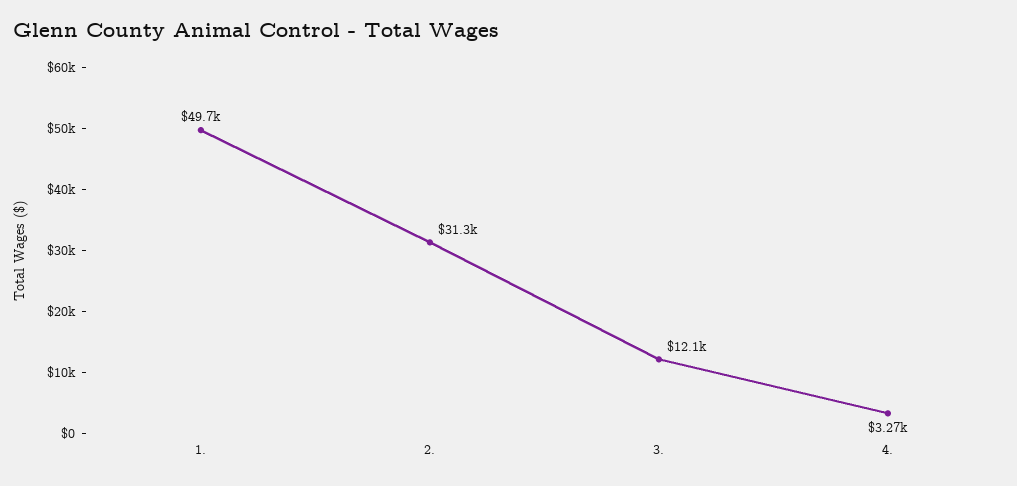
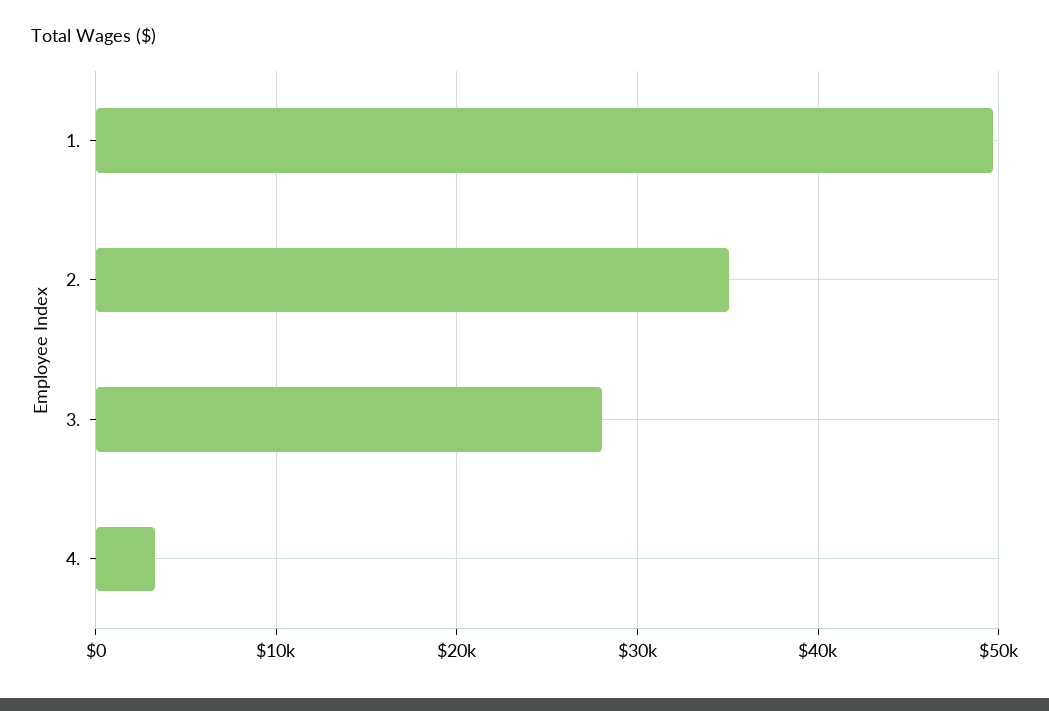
2.: 31300 -> 35000
3.: 12100 -> 28000

